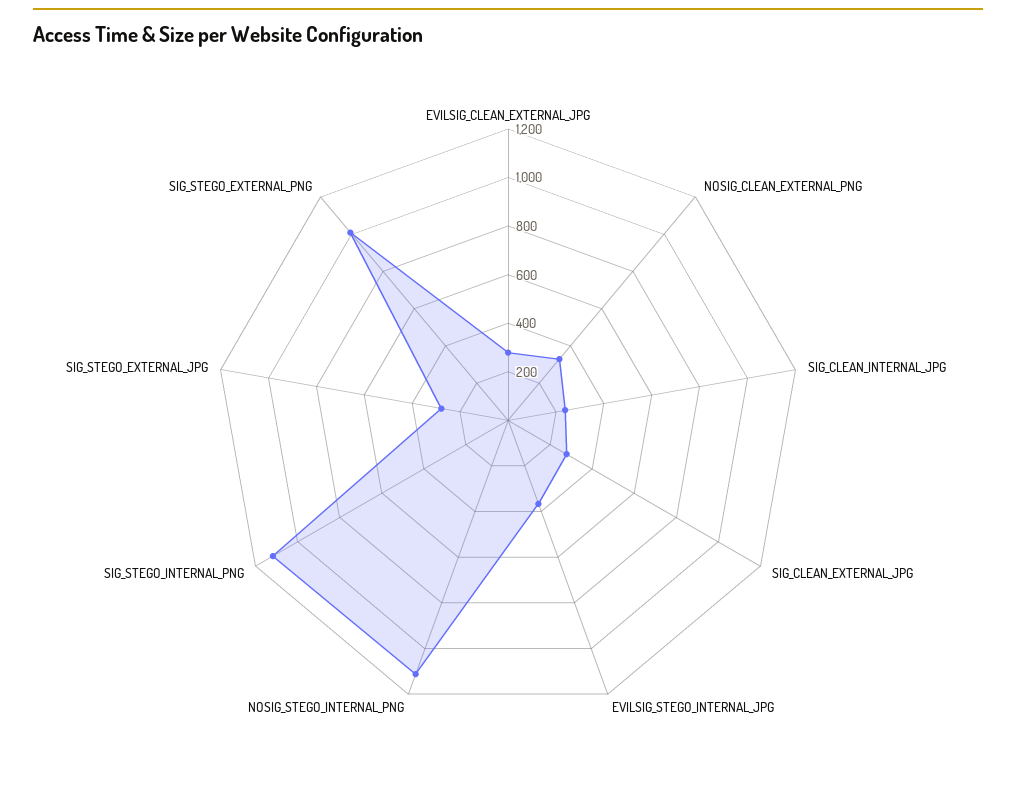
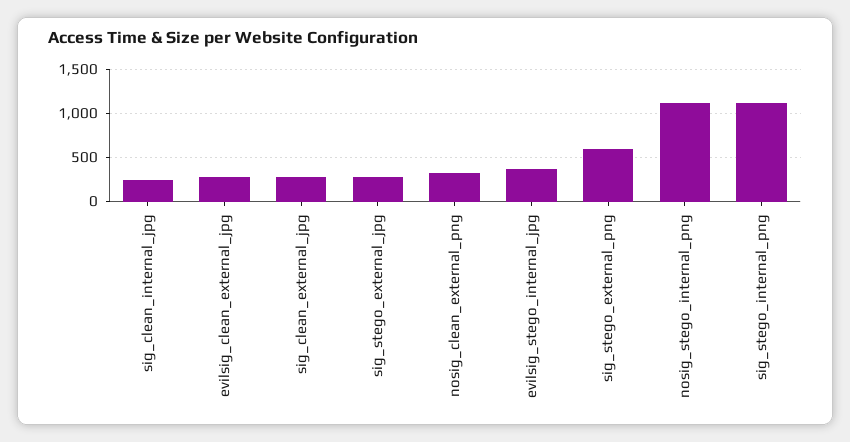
SIG_STEGO_EXTERNAL_PNG: 1000 -> 600

